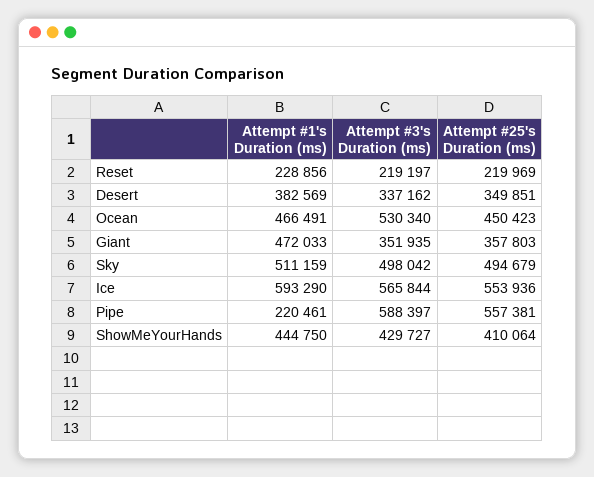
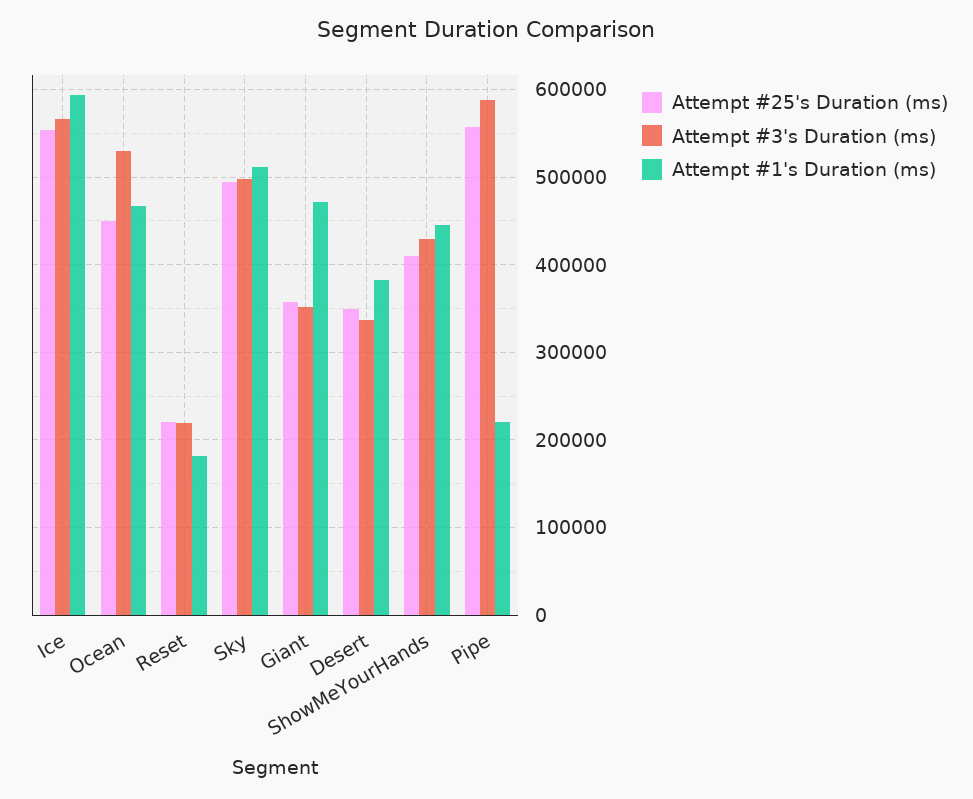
Attempt #1's Duration (ms), Reset: 228856 -> 180000

